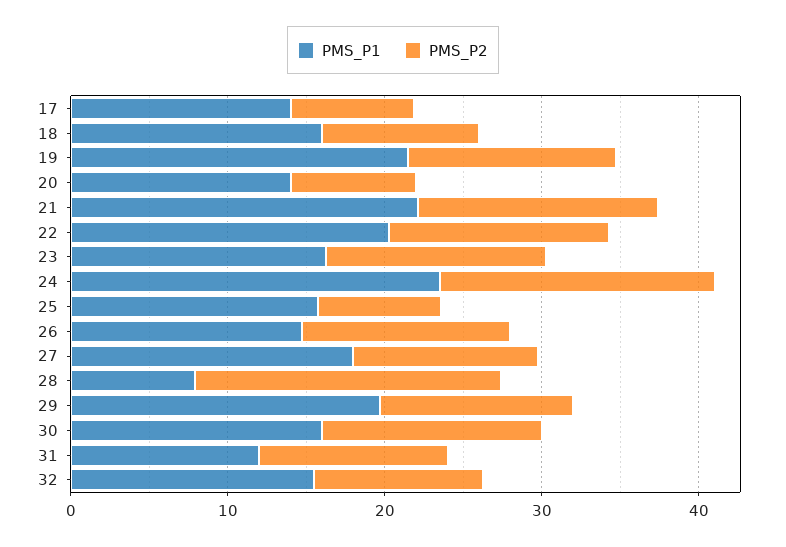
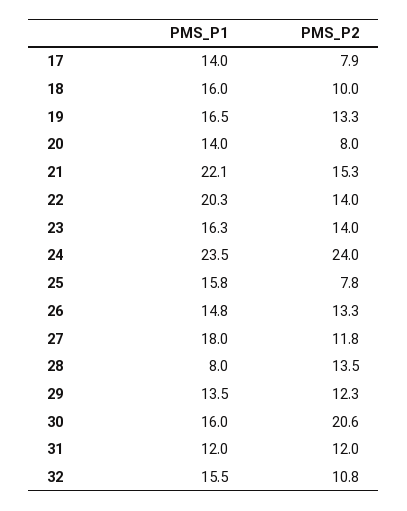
PMS_P1, 19: 22 -> 16.5
PMS_P2, 24: 18 -> 24
PMS_P2, 28: 20 -> 13.5
PMS_P1, 29: 20 -> 13.5
PMS_P2, 30: 14 -> 20.6

